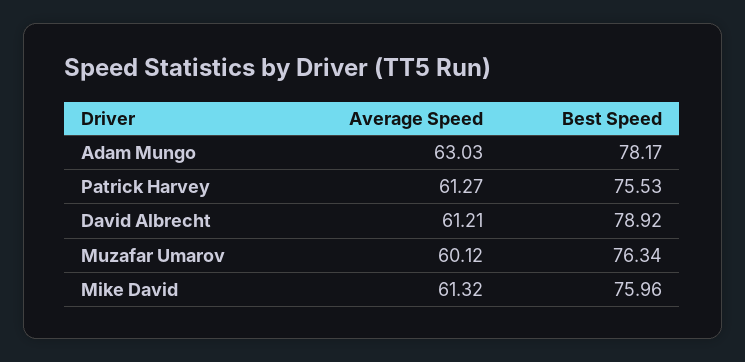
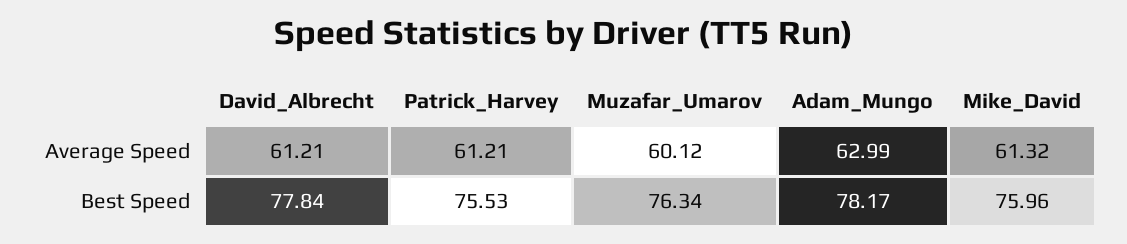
Average Speed, Adam Mungo: 63.03 -> 62.99
Average Speed, Patrick Harvey: 61.27 -> 61.21
Best Speed, David Albrecht: 78.92 -> 77.84

